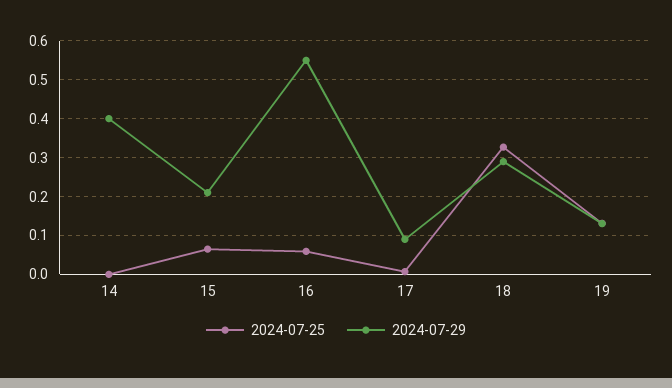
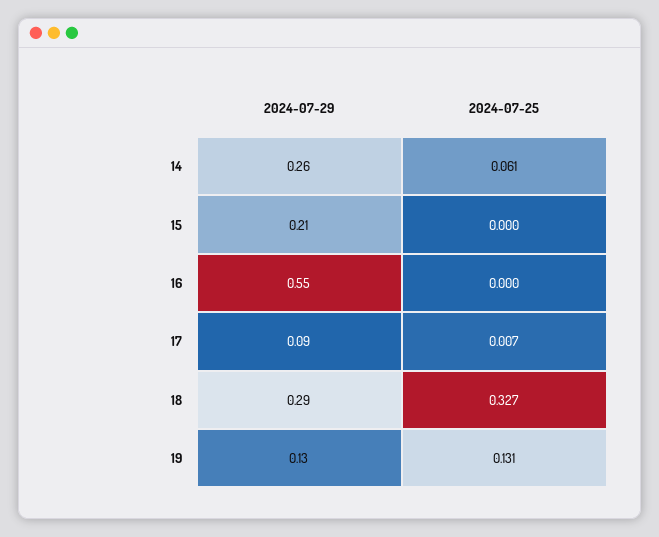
2024-07-25, 14: 0 -> 0.061
2024-07-29, 14: 0.4 -> 0.26
2024-07-25, 15: 0.06 -> 0
2024-07-25, 16: 0.06 -> 0

